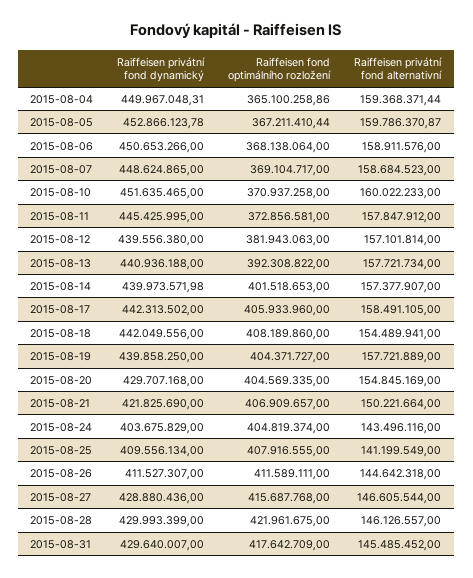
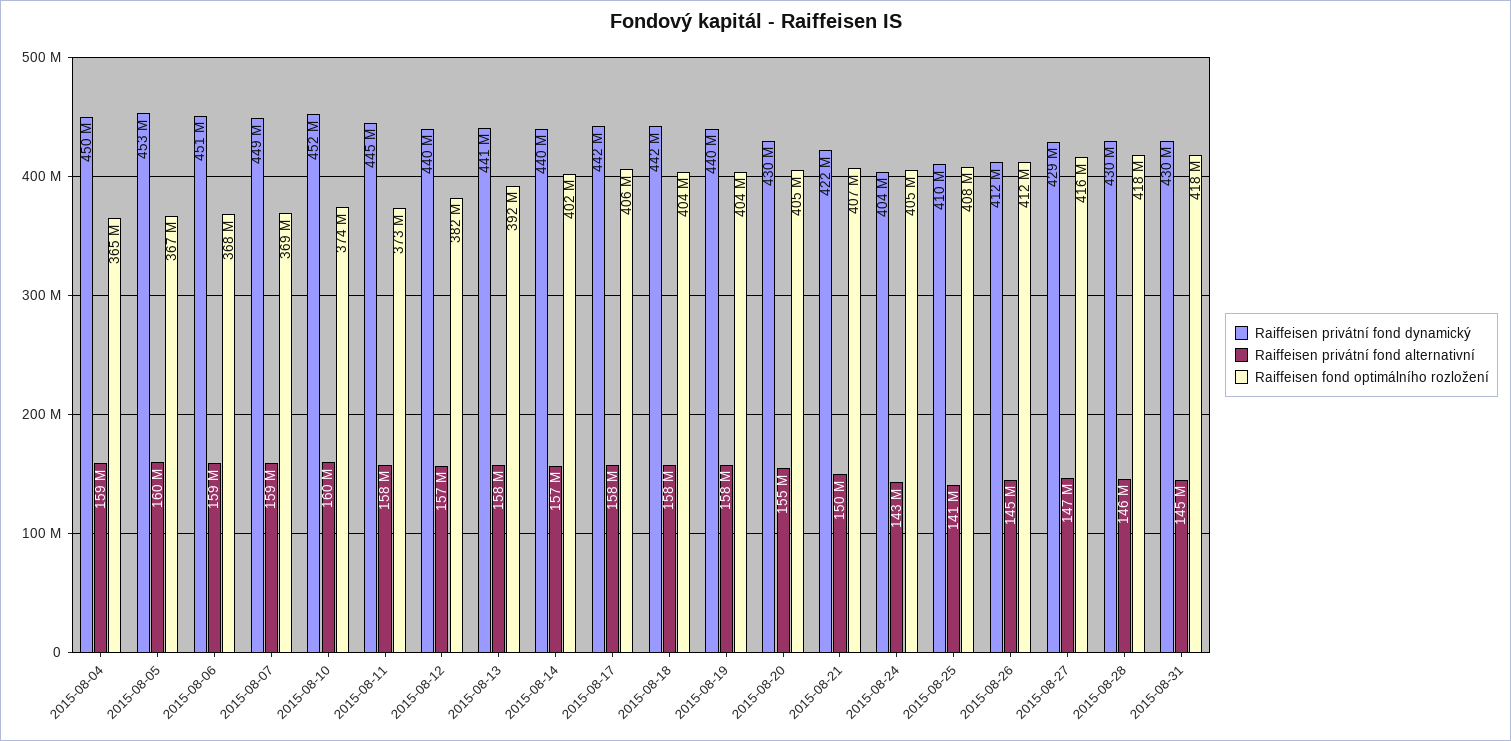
Raiffeisen fond optimálního rozložení, 2015-08-10: 370937258 -> 374000000
Raiffeisen fond optimálního rozložení, 2015-08-18: 408189860 -> 404000000
Raiffeisen privátní fond alternativní, 2015-08-18: 154489941 -> 158000000
Raiffeisen fond optimálního rozložení, 2015-08-28: 421961675 -> 418000000

